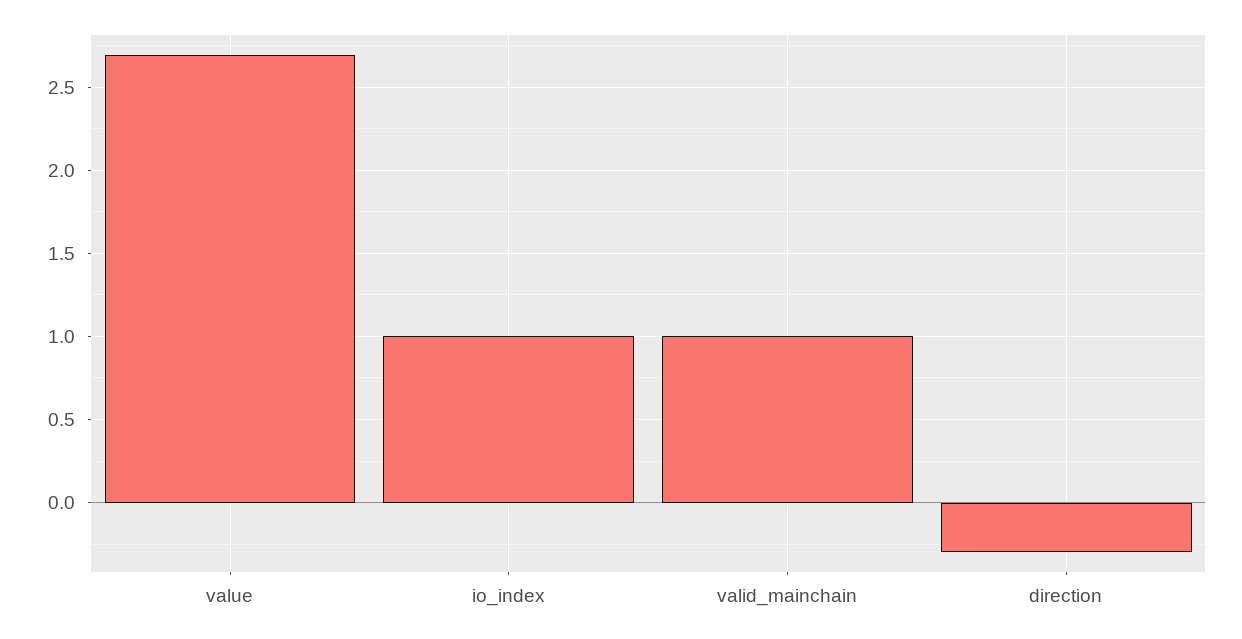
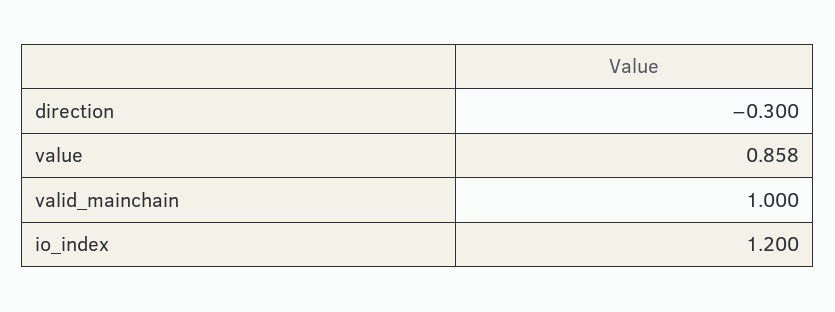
value: 2.7 -> 0.858
io_index: 1 -> 1.2

